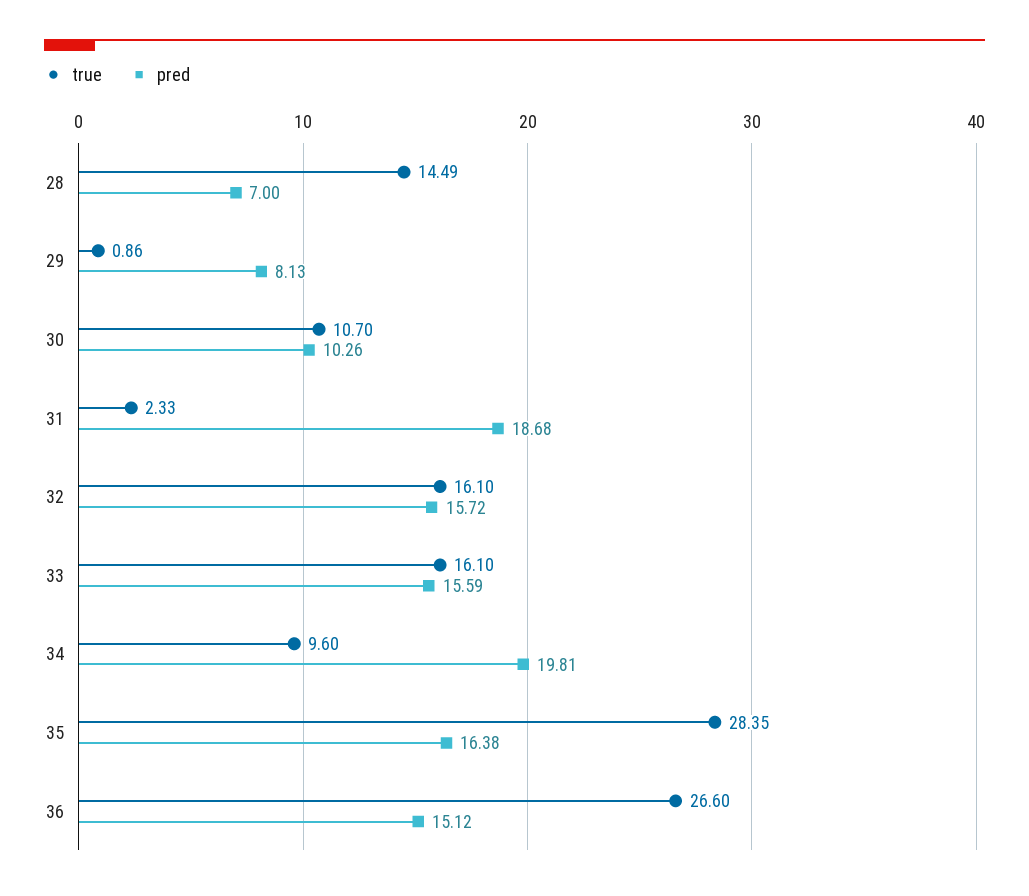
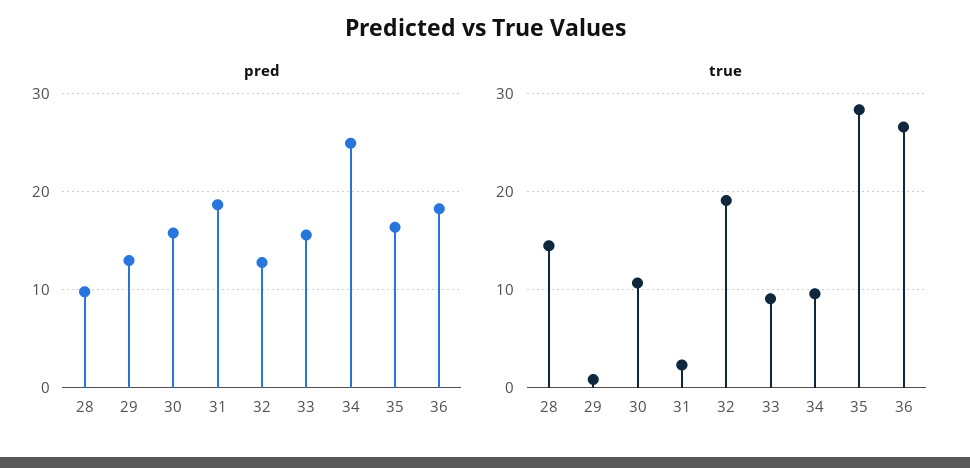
pred, 28: 7 -> 10
pred, 29: 8.13 -> 13
pred, 30: 10.26 -> 16
true, 32: 16.1 -> 19
pred, 32: 15.72 -> 13
true, 33: 16.1 -> 9
pred, 34: 19.81 -> 25
pred, 36: 15.12 -> 18

